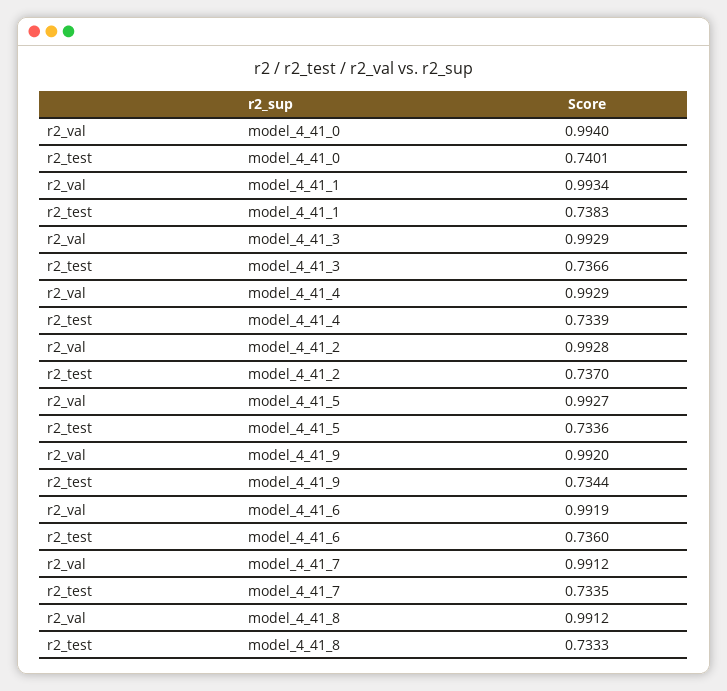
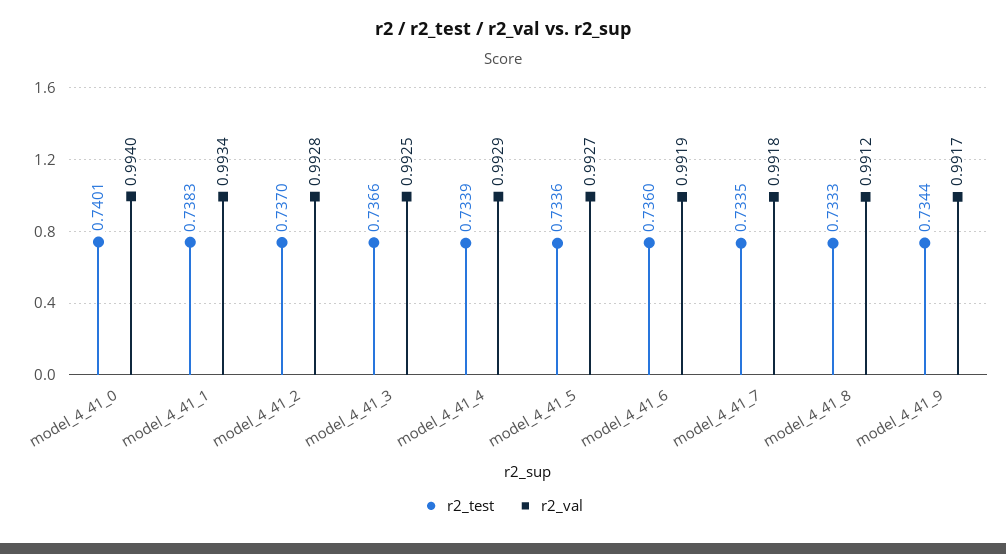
r2_val, model_4_41_3: 0.9929 -> 0.9925
r2_val, model_4_41_9: 0.992 -> 0.9917
r2_val, model_4_41_7: 0.9912 -> 0.9918

